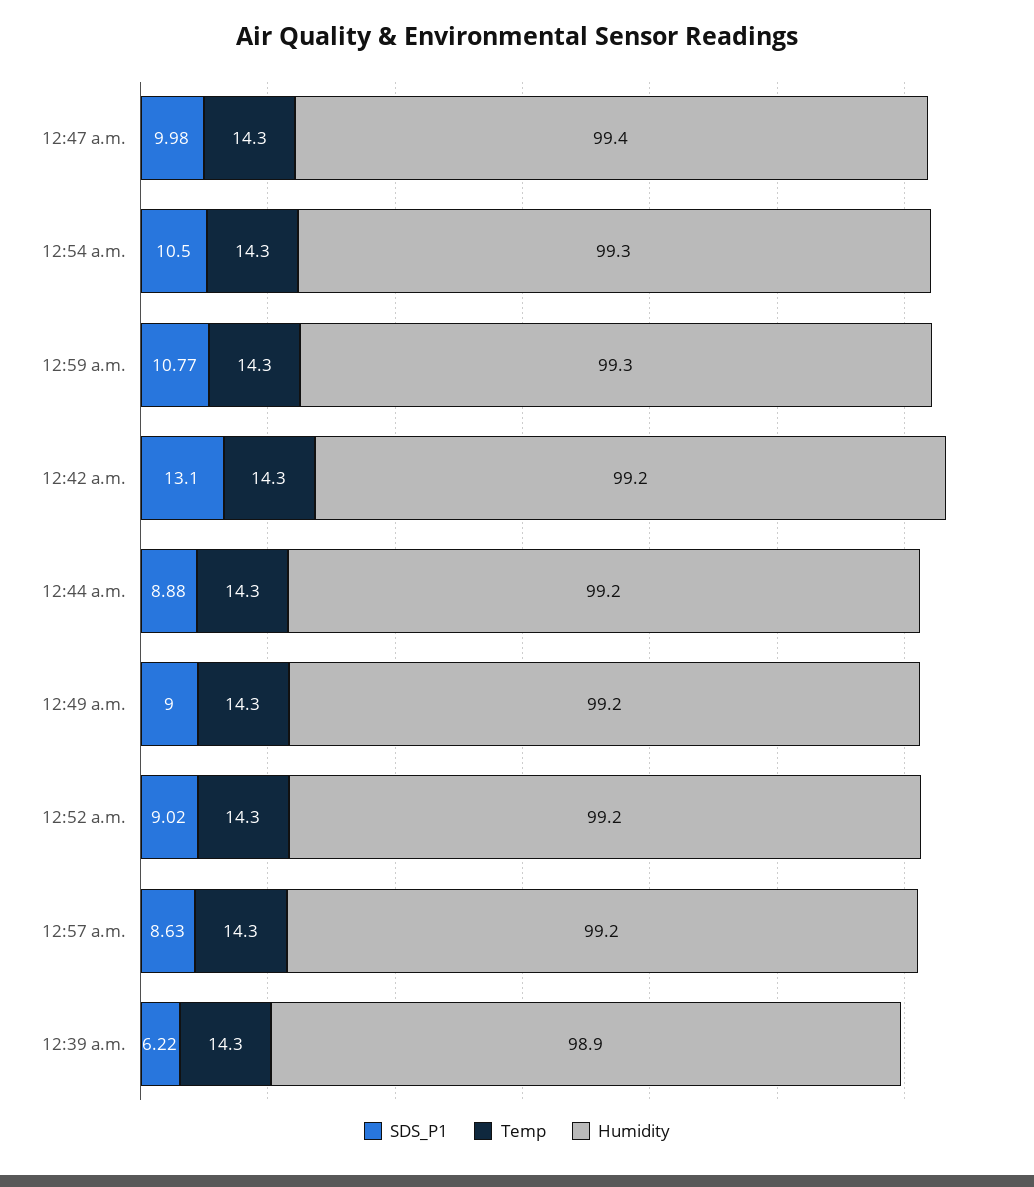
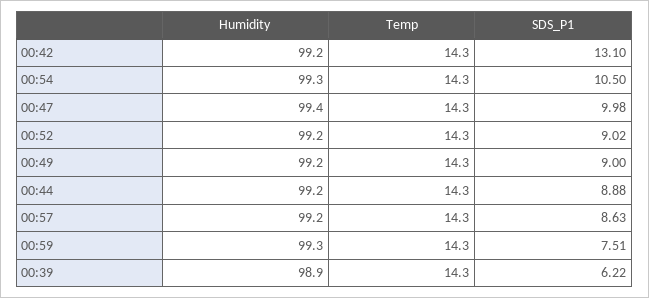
SDS_P1, 12:59 a.m.: 10.77 -> 7.51

